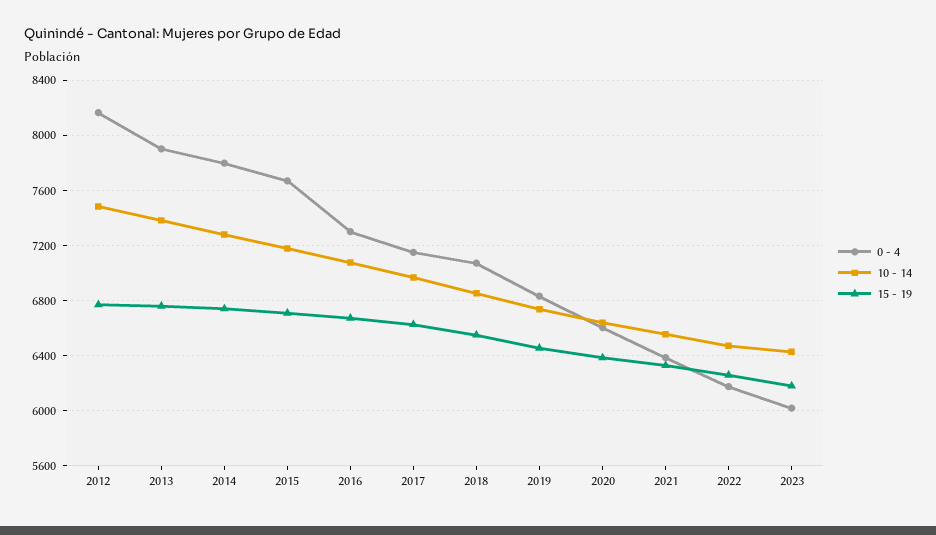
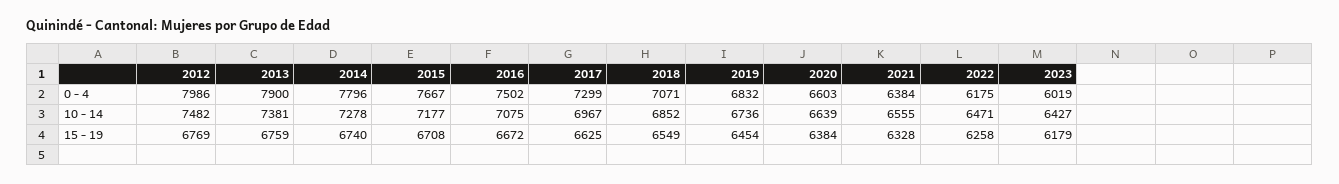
0 - 4, 2012: 8150 -> 7986
0 - 4, 2016: 7300 -> 7502
0 - 4, 2017: 7150 -> 7299

